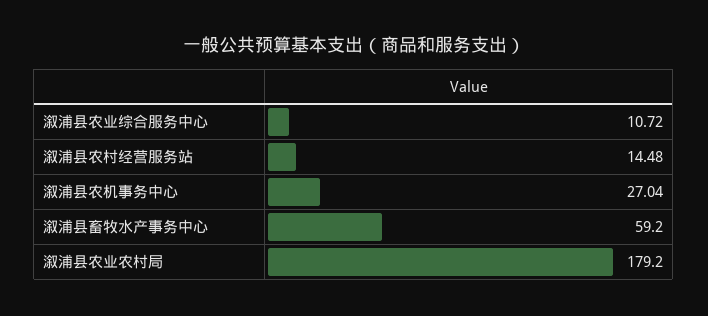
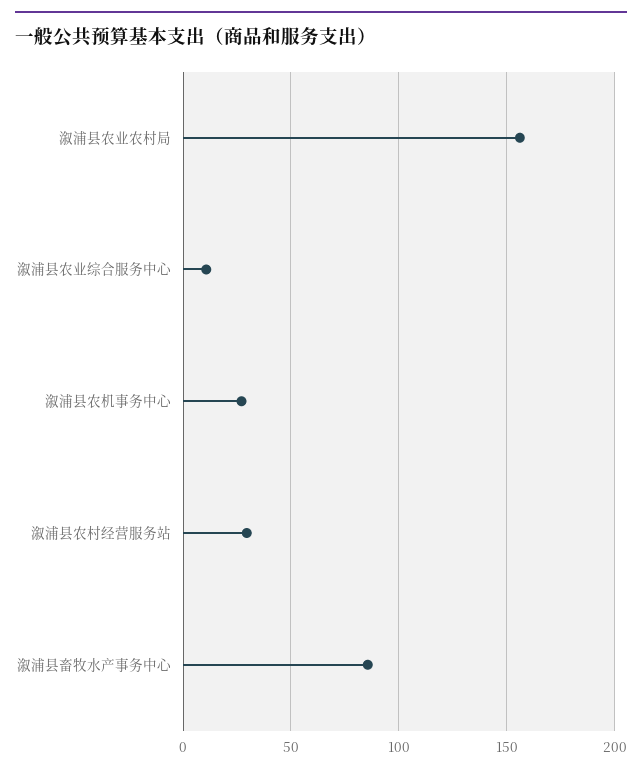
溆浦县农村经营服务站: 14.48 -> 30
溆浦县畜牧水产事务中心: 59.2 -> 85
溆浦县农业农村局: 179.2 -> 155

